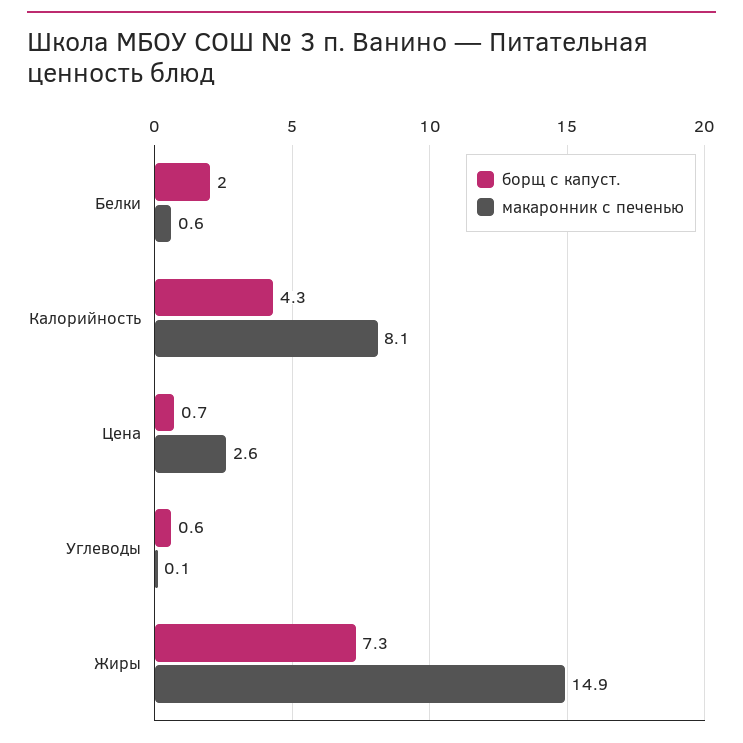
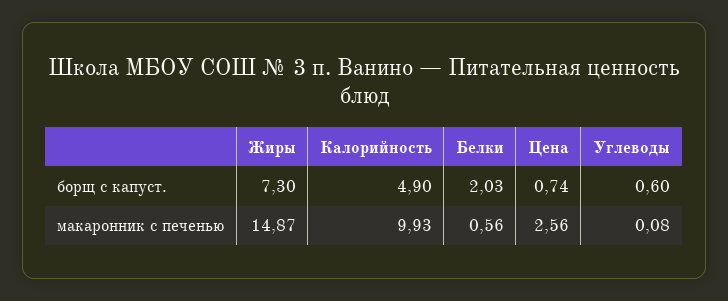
борщ с капуст., Калорийность: 4.3 -> 4.9
макаронник с печенью, Калорийность: 8.1 -> 9.93

